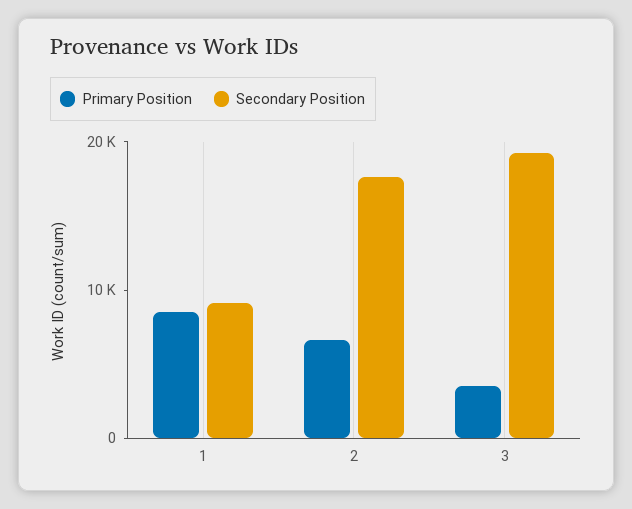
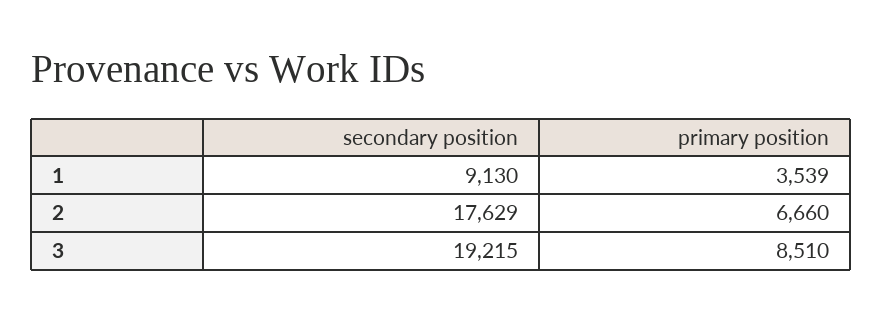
Primary Position, 1: 8000 -> 3539
Primary Position, 3: 4000 -> 8510

